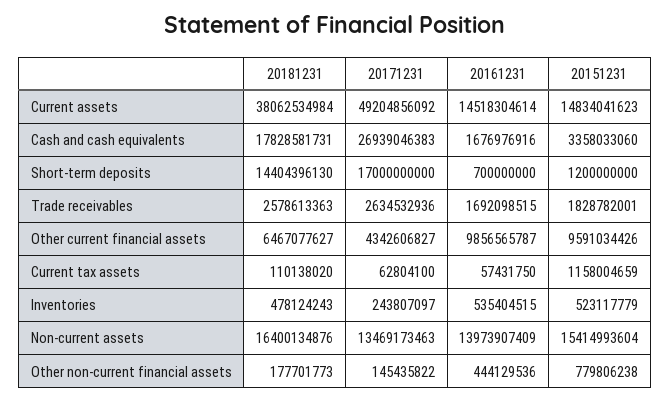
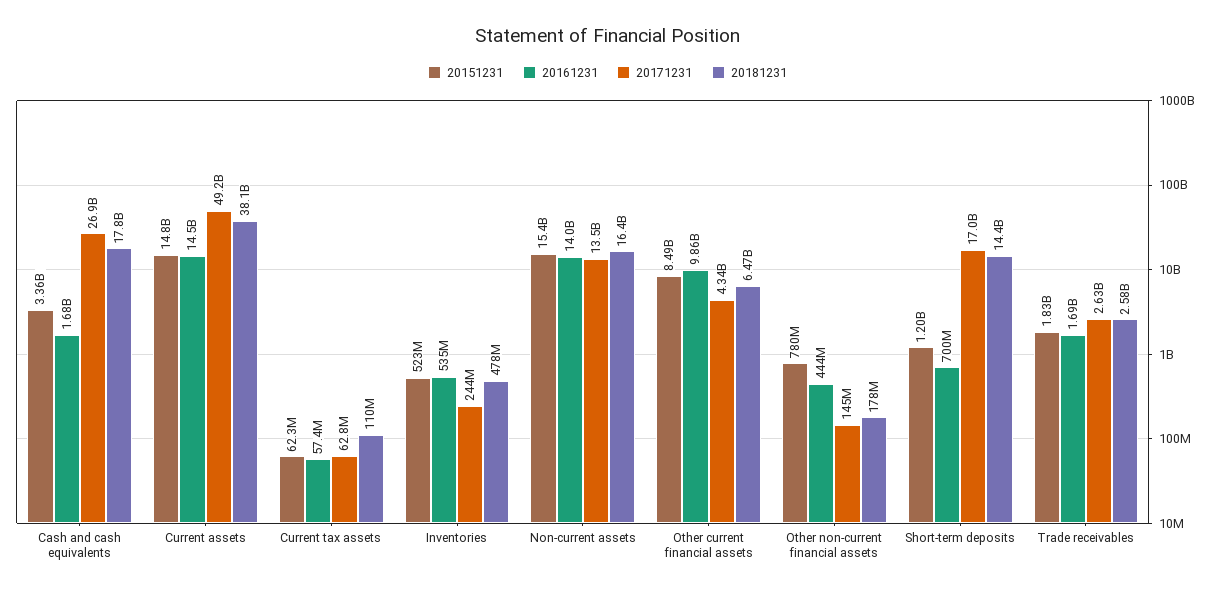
20151231, Other current financial assets: 9591034426 -> 8490000000
20151231, Current tax assets: 1158004659 -> 62300000

